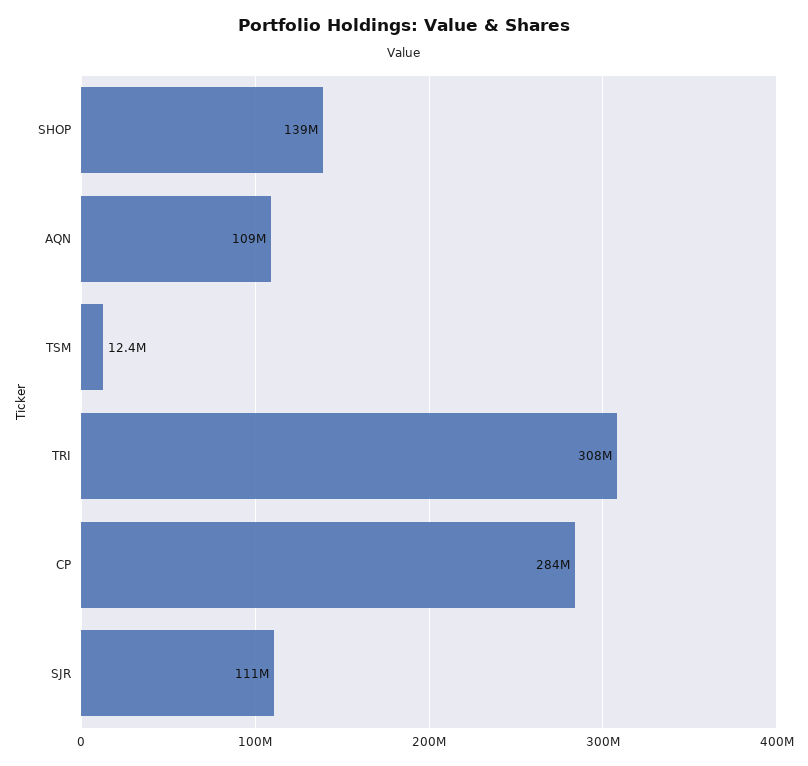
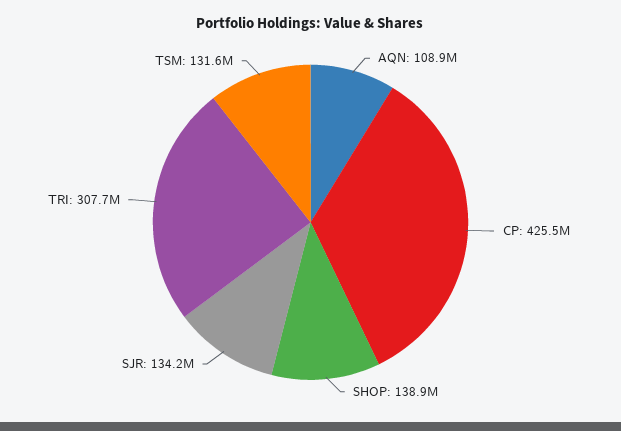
TSM: 12400000 -> 131600000
CP: 284000000 -> 425500000
SJR: 111000000 -> 134200000

